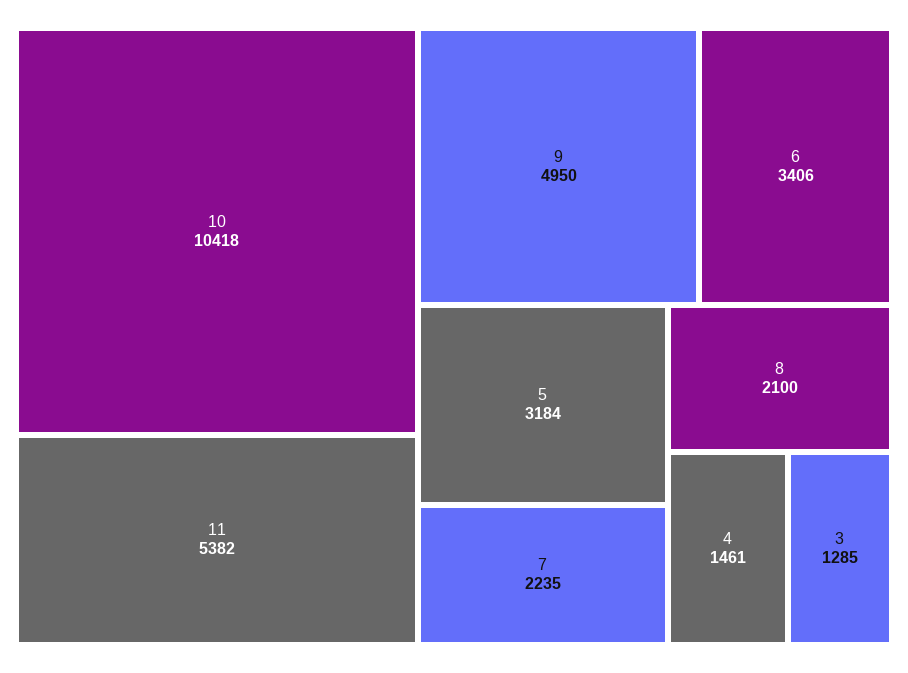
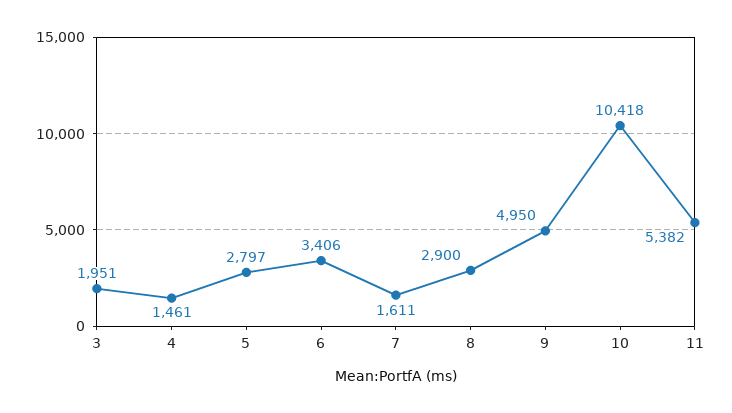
5: 3184 -> 2797
7: 2235 -> 1611
8: 2100 -> 2900
3: 1285 -> 1951

